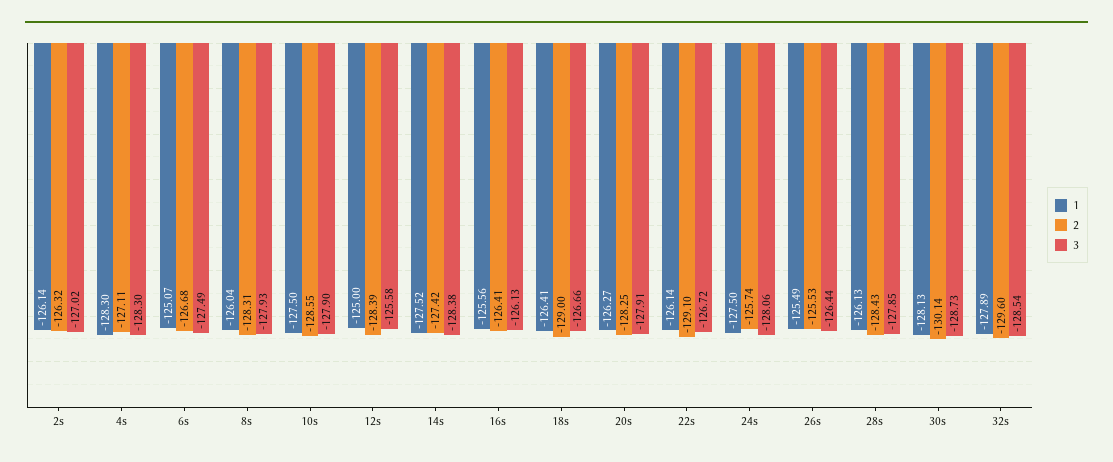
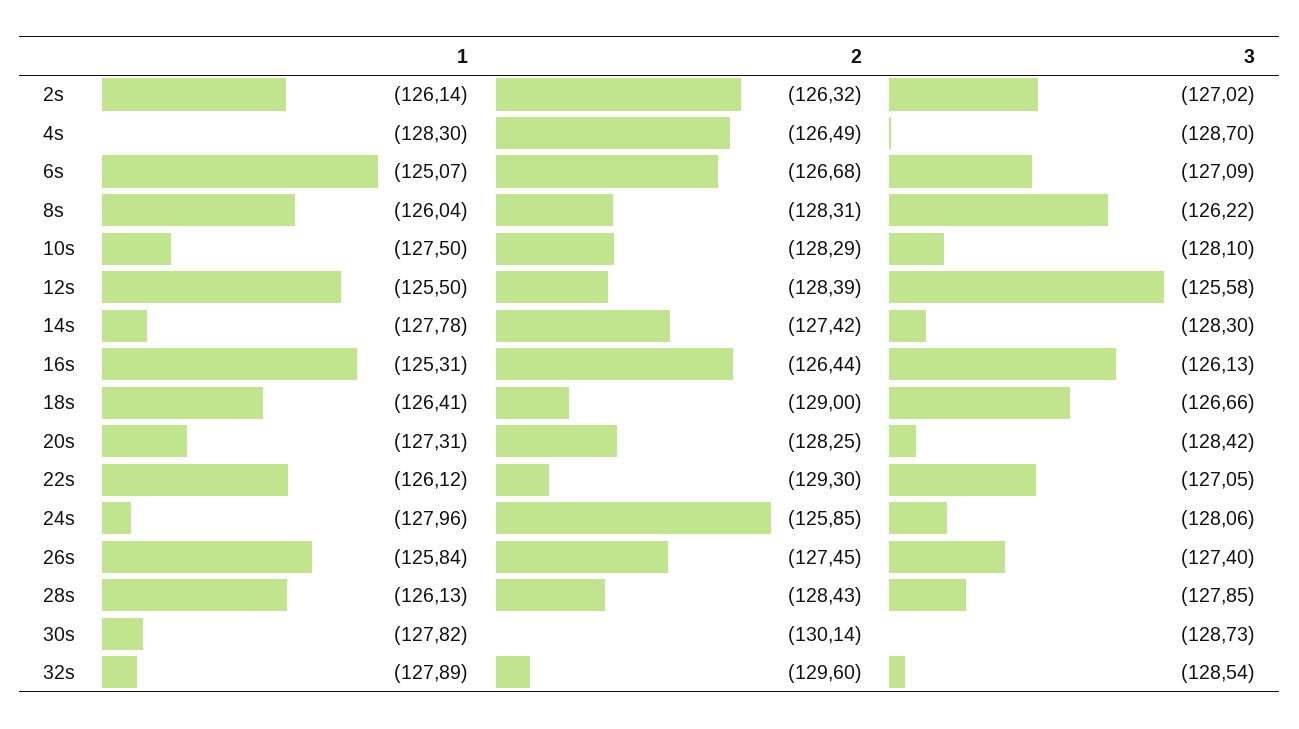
2, 4s: -127.11 -> -126.49
3, 4s: -128.3 -> -128.7
3, 6s: -127.49 -> -127.09
3, 8s: -127.93 -> -126.22
2, 10s: -128.55 -> -128.29
3, 10s: -127.9 -> -128.1
1, 12s: -125 -> -125.5
1, 14s: -127.52 -> -127.78
3, 14s: -128.38 -> -128.3
1, 16s: -125.56 -> -125.31
2, 16s: -126.41 -> -126.44
1, 20s: -126.27 -> -127.31
3, 20s: -127.91 -> -128.42
1, 22s: -126.14 -> -126.12
2, 22s: -129.1 -> -129.3
3, 22s: -126.72 -> -127.05
1, 24s: -127.5 -> -127.96
2, 24s: -125.74 -> -125.85
1, 26s: -125.49 -> -125.84
2, 26s: -125.53 -> -127.45
3, 26s: -126.44 -> -127.4
1, 30s: -128.13 -> -127.82

